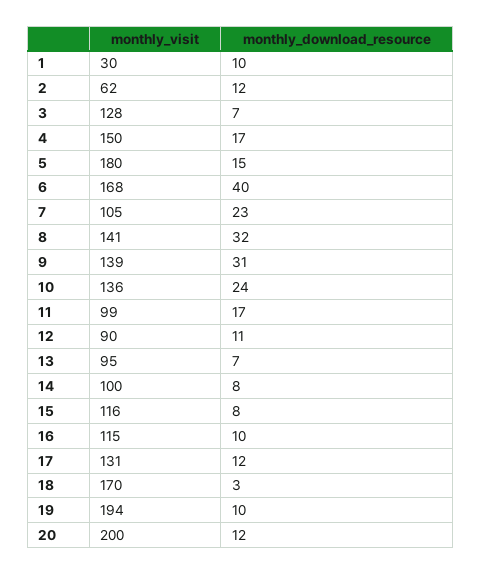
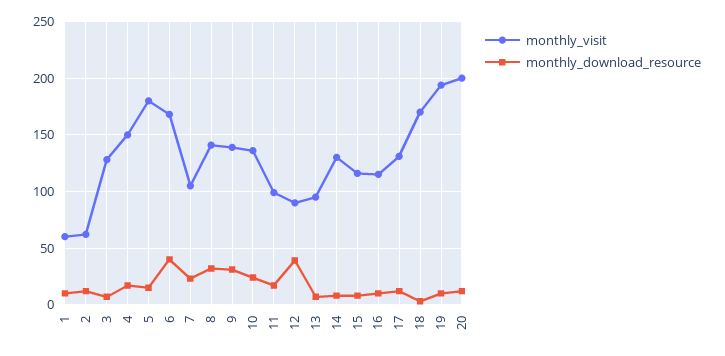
monthly_visit, 1: 30 -> 60
monthly_download_resource, 12: 11 -> 40
monthly_visit, 14: 100 -> 130

